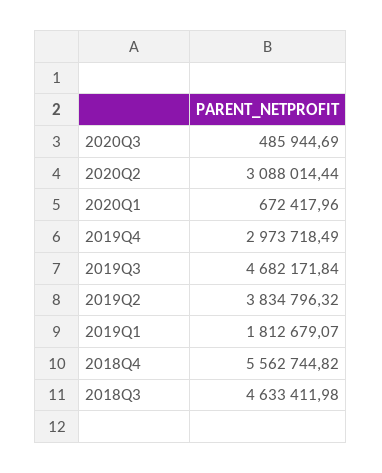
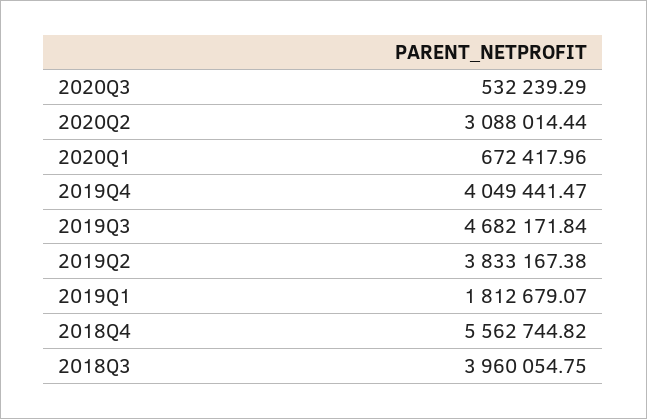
2020Q3: 485944.69 -> 532239.29
2019Q4: 2973718.49 -> 4049441.47
2019Q2: 3834796.32 -> 3833167.38
2018Q3: 4633411.98 -> 3960054.75

